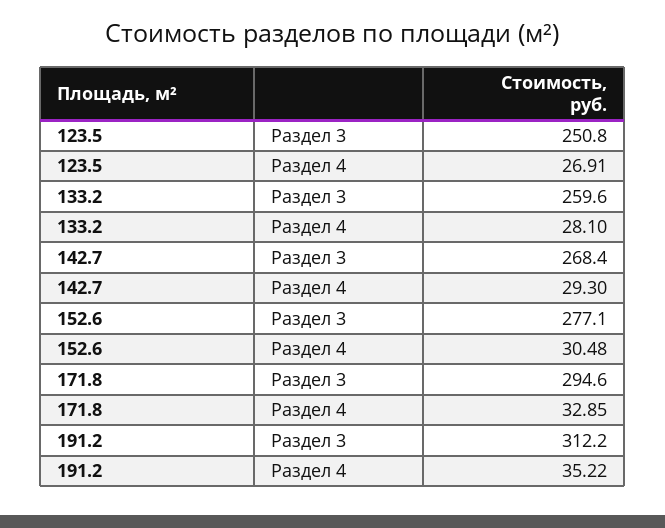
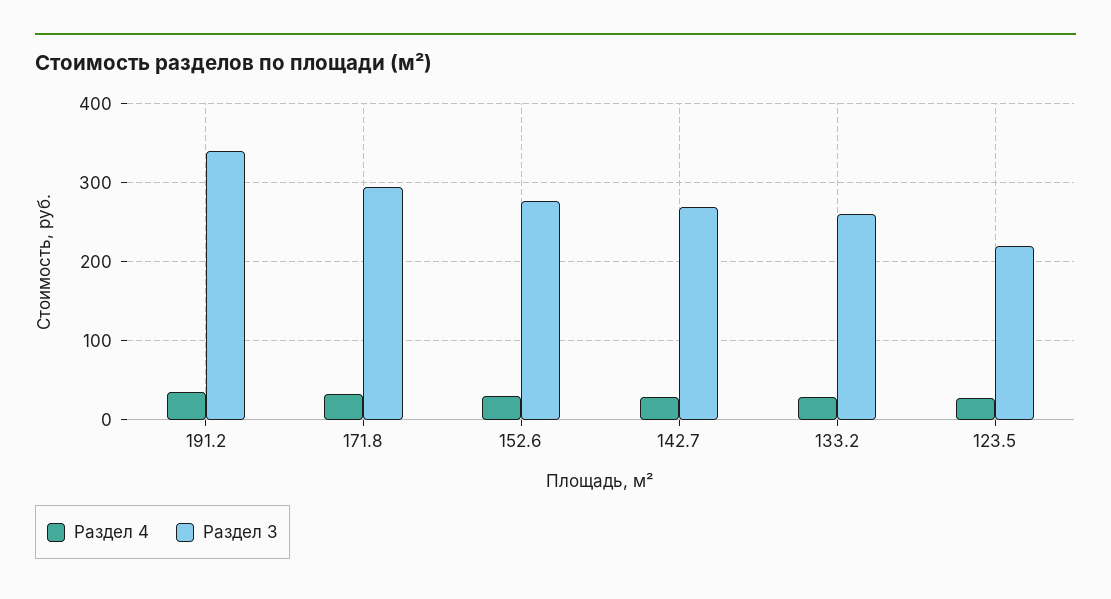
Раздел 3, 123.5: 250.8 -> 220
Раздел 3, 191.2: 312.2 -> 340

